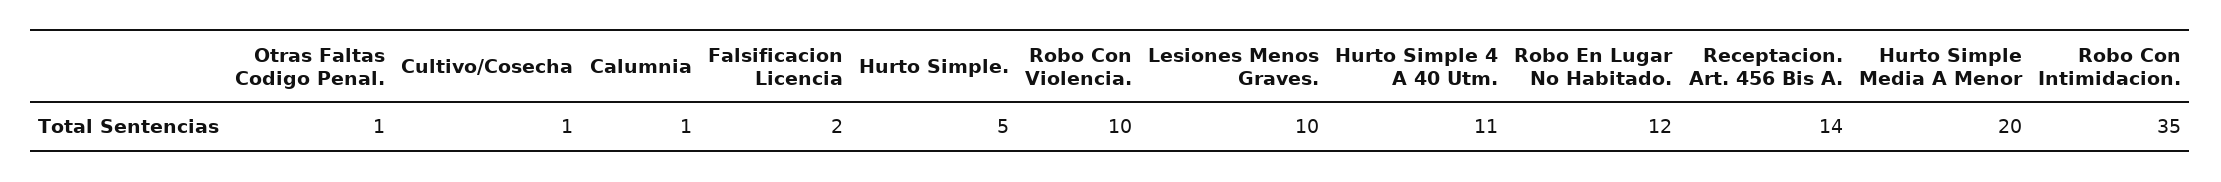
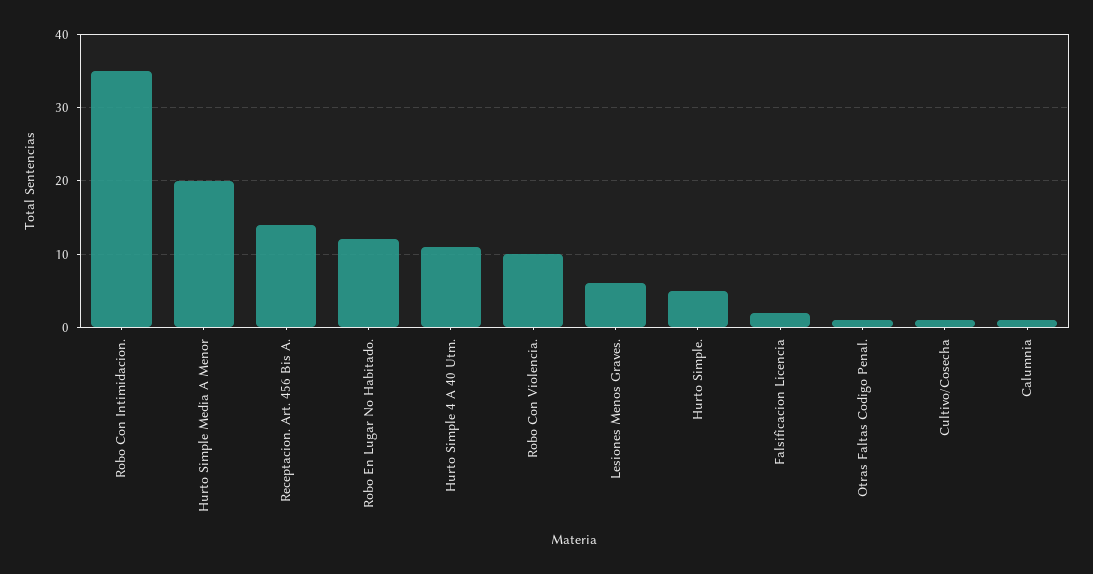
Lesiones Menos Graves.: 10 -> 6

